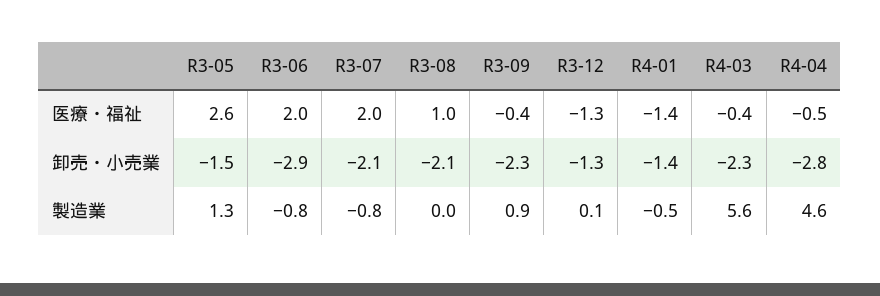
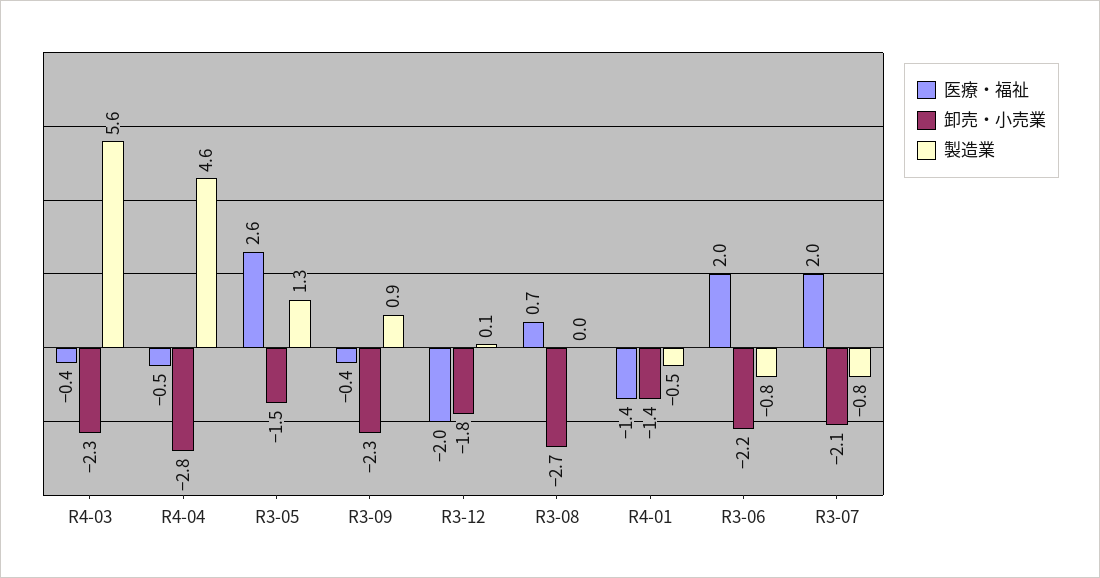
医療・福祉, R3-08: 1 -> 0.7
医療・福祉, R3-12: -1.3 -> -2
卸売・小売業, R3-06: -2.9 -> -2.2
卸売・小売業, R3-08: -2.1 -> -2.7
卸売・小売業, R3-12: -1.3 -> -1.8

